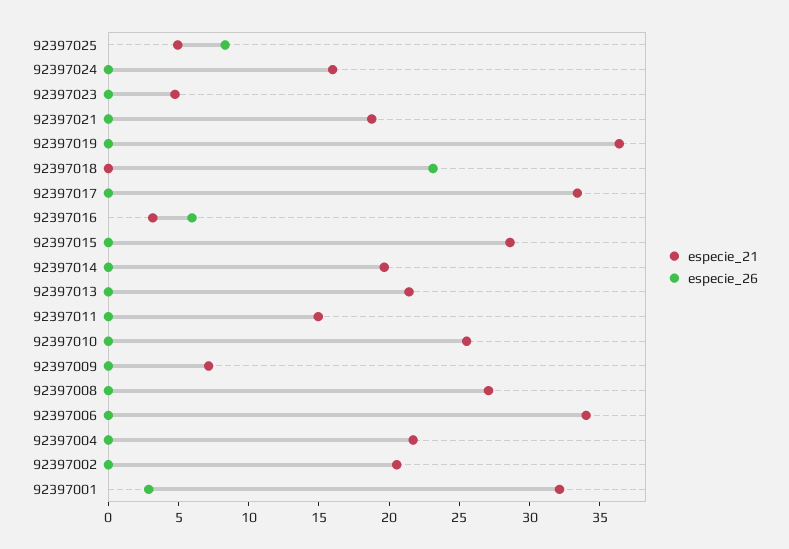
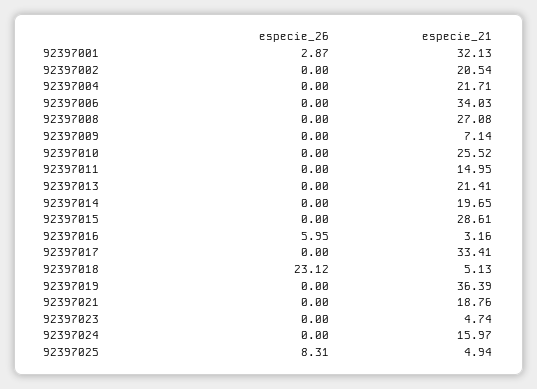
especie_21, 92397018: 0 -> 5.13

